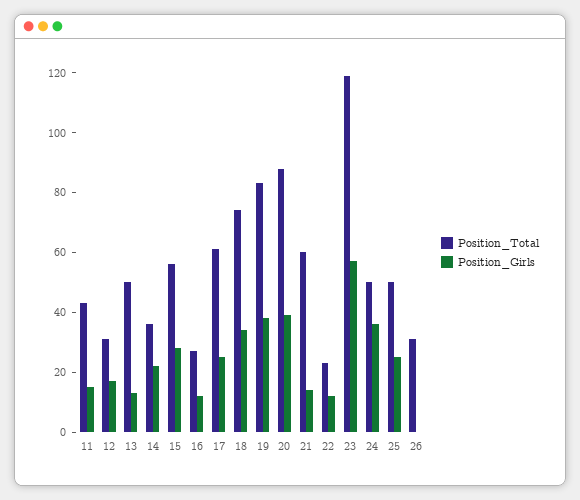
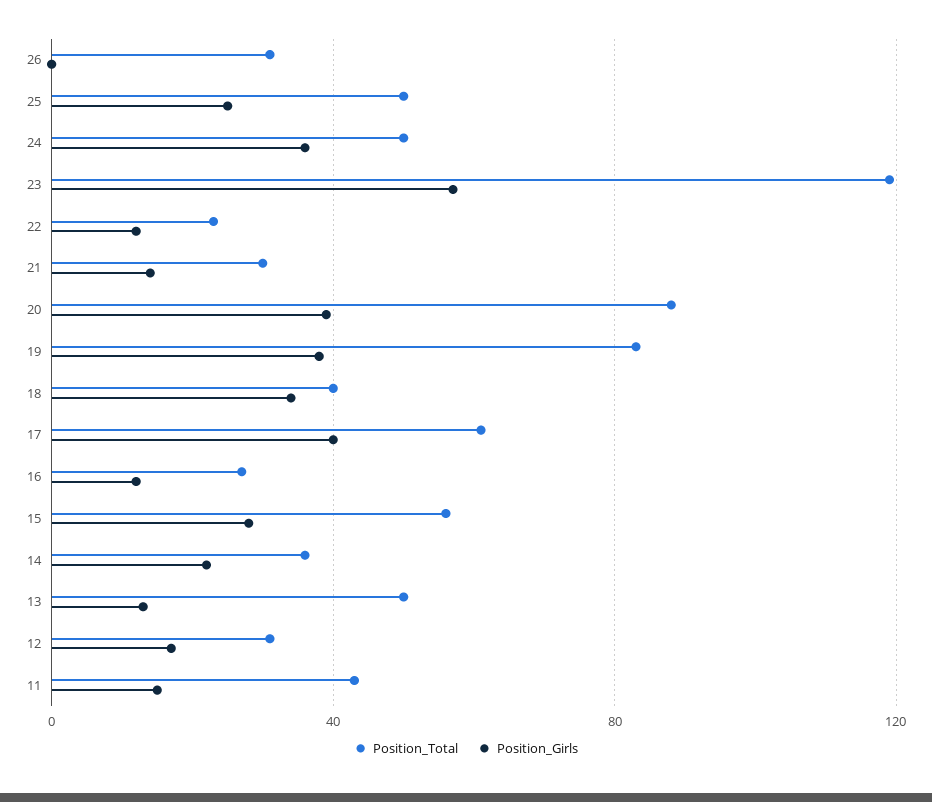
Position_Girls, 17: 25 -> 40
Position_Total, 18: 75 -> 40
Position_Total, 21: 60 -> 30

